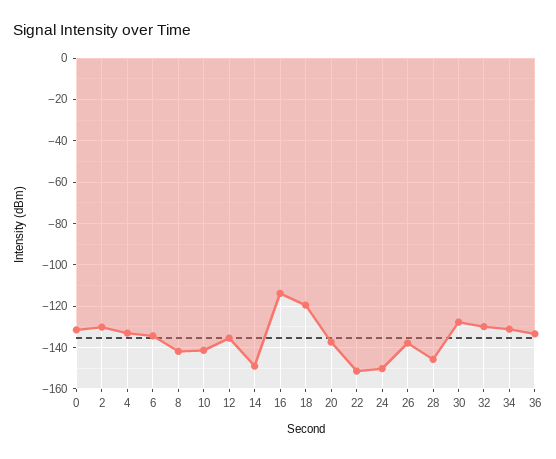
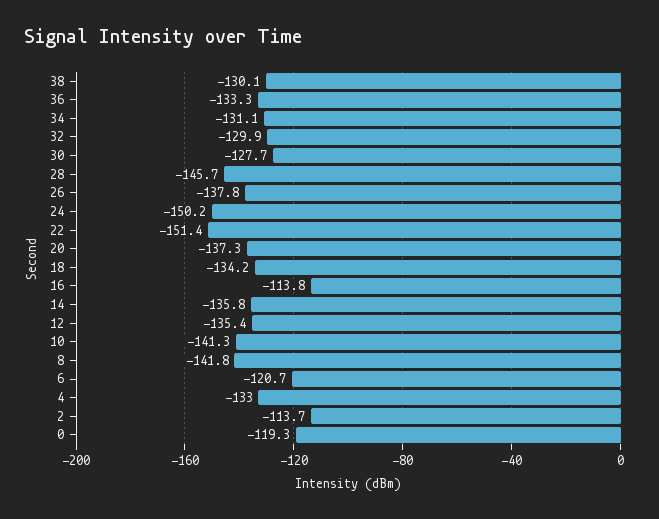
0: -130 -> -119.3
2: -130 -> -113.7
6: -135 -> -120.7
14: -150 -> -135.8
18: -120 -> -134.2
38: none -> -130.1

